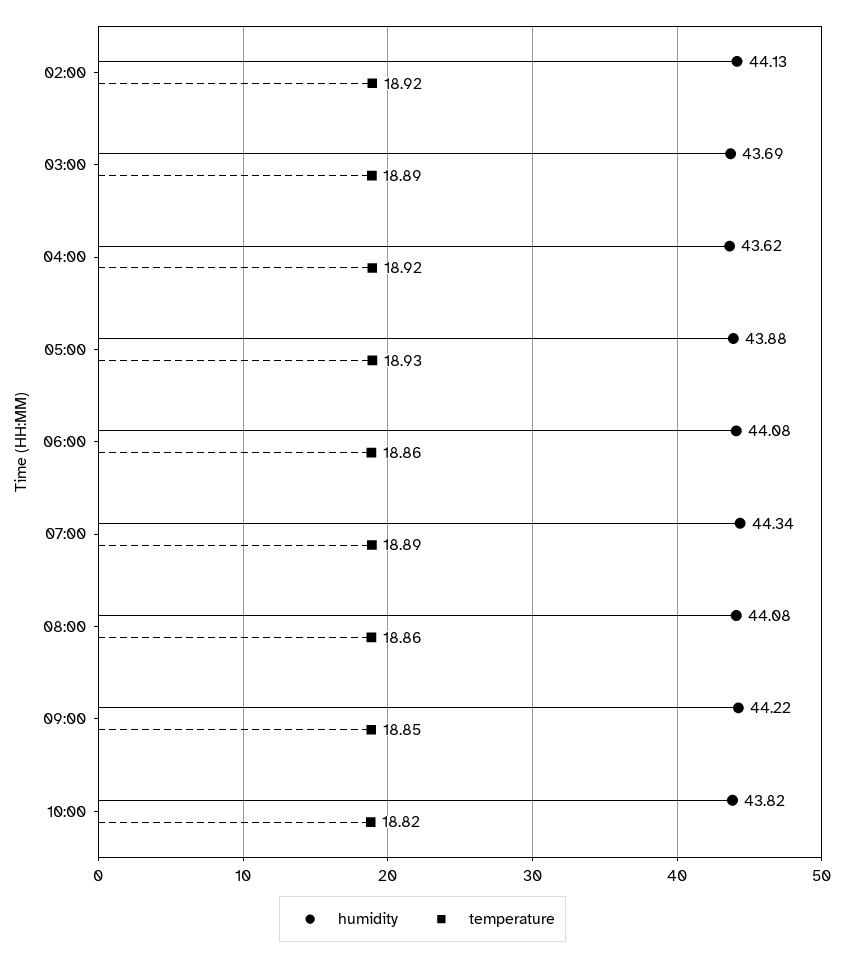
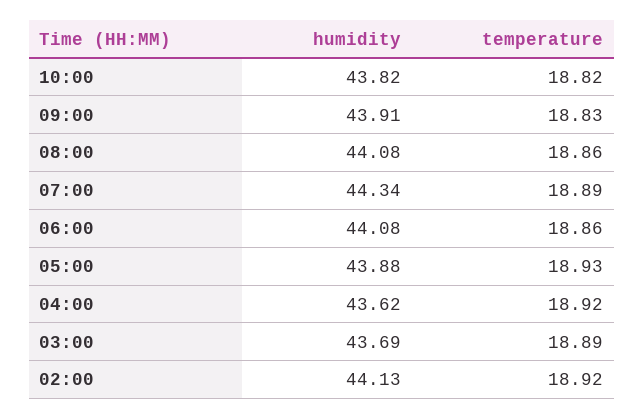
humidity, 09:00: 44.22 -> 43.91
temperature, 09:00: 18.85 -> 18.83

